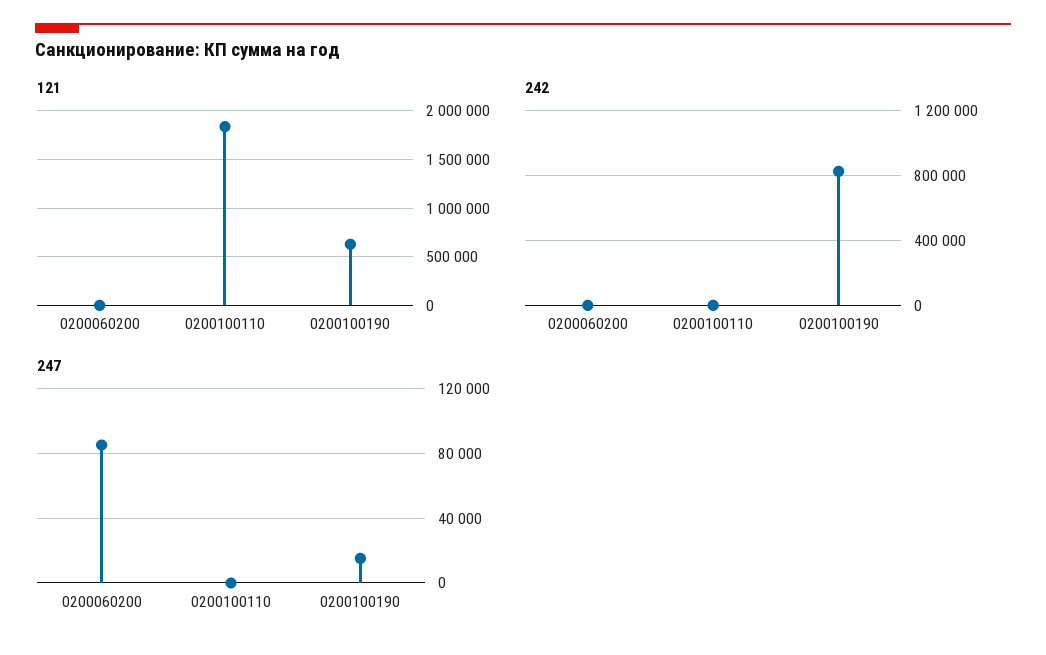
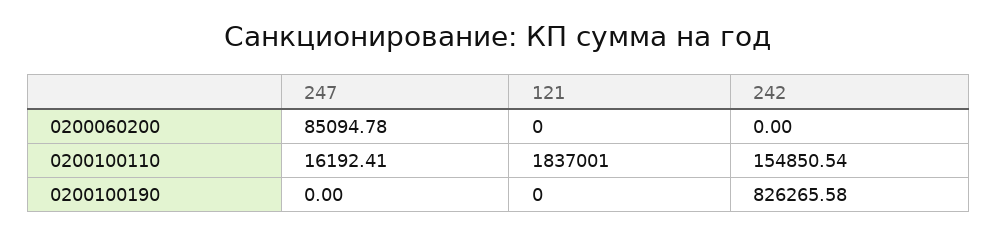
121, 0200100190: 600000 -> 0
242, 0200100110: 0 -> 154850.54
247, 0200100110: 0 -> 16192.41
247, 0200100190: 15000 -> 0

